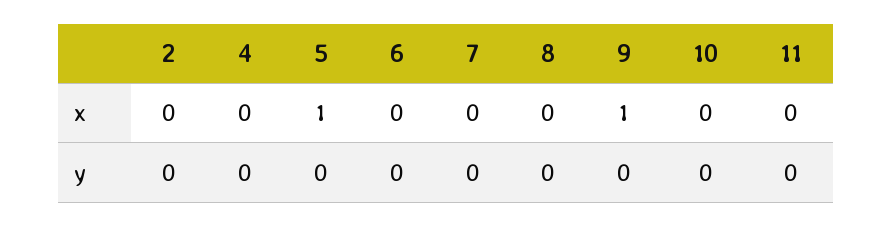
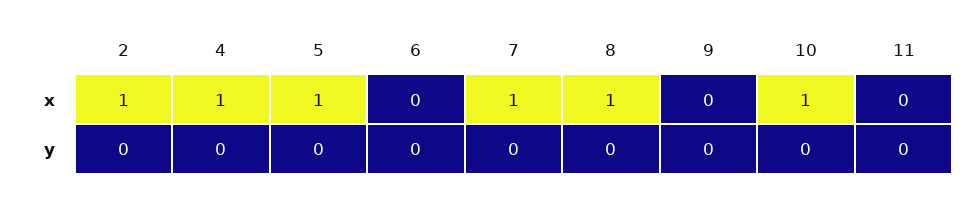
2, x: 0 -> 1
4, x: 0 -> 1
7, x: 0 -> 1
8, x: 0 -> 1
9, x: 1 -> 0
10, x: 0 -> 1

